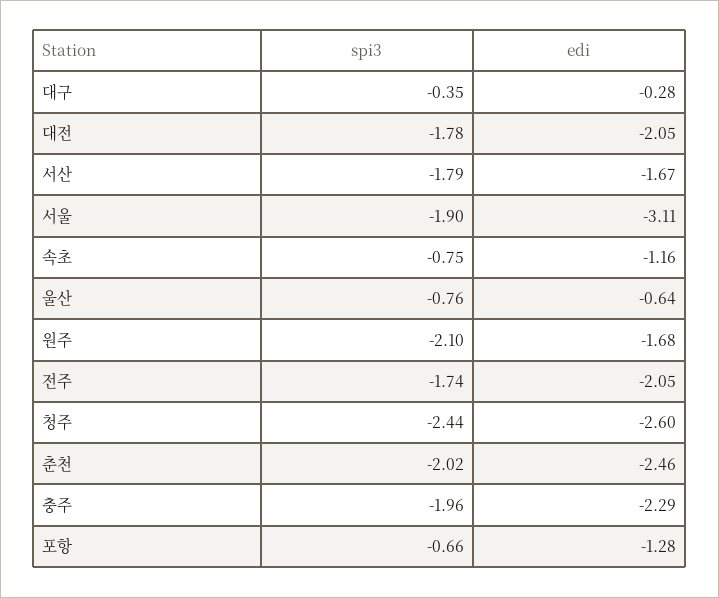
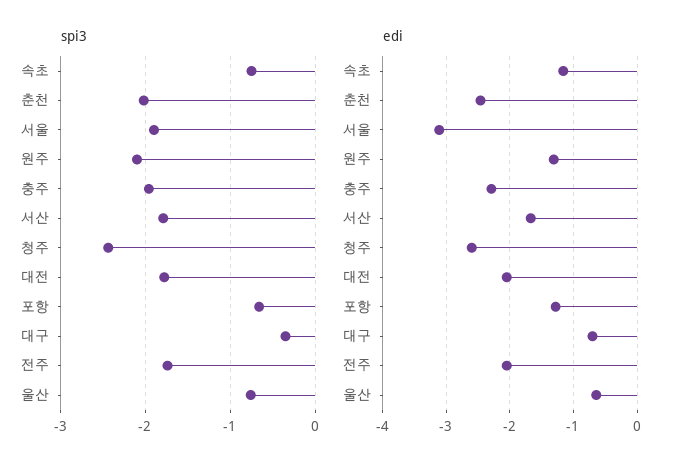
edi, 대구: -0.28 -> -0.7
edi, 원주: -1.68 -> -1.3

